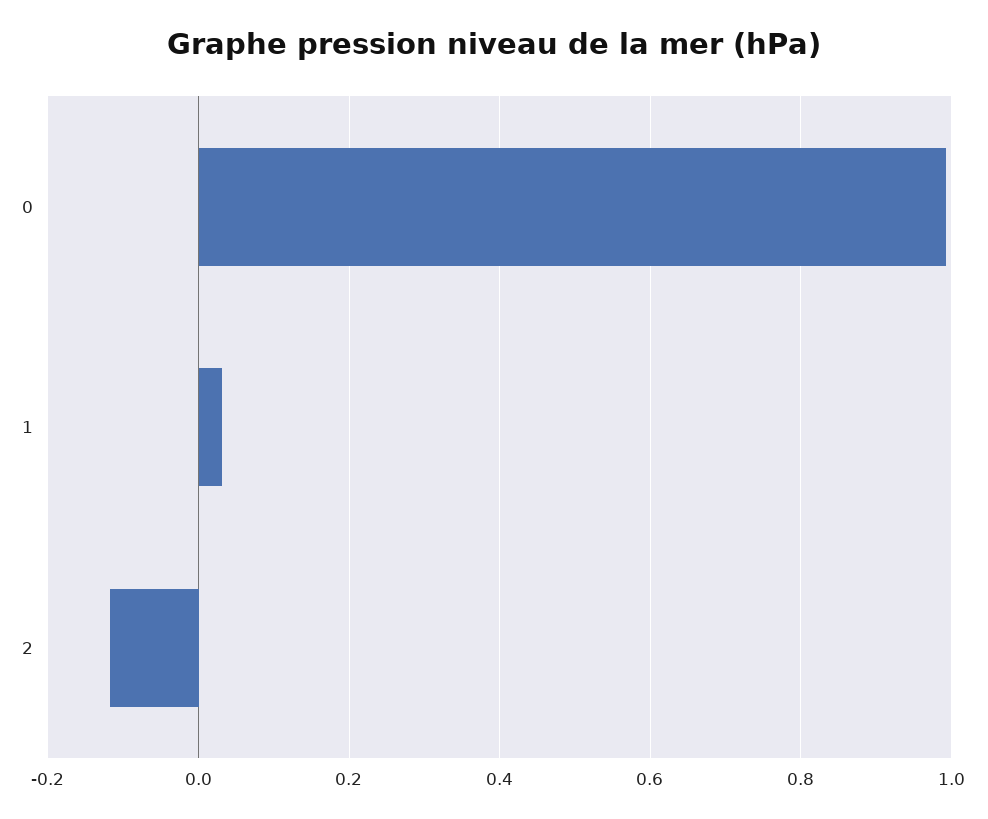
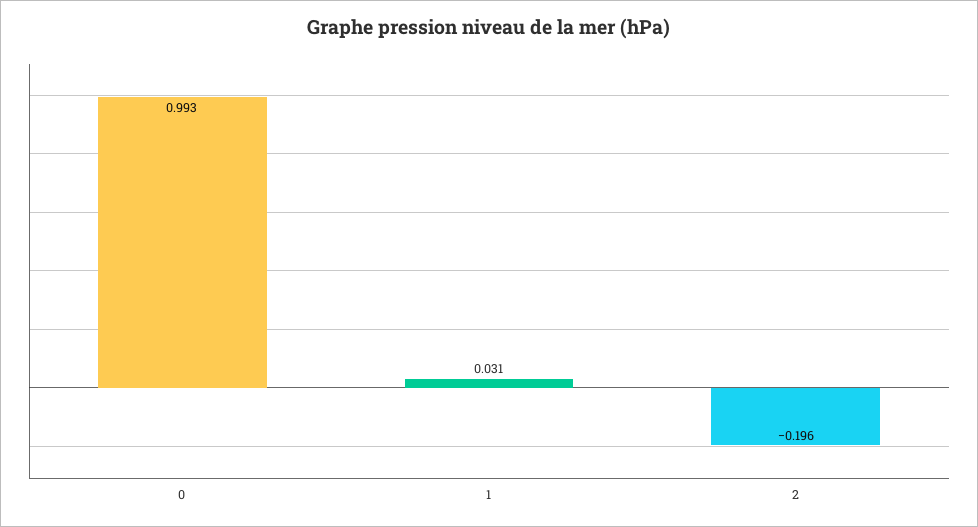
2: -0.12 -> -0.196

